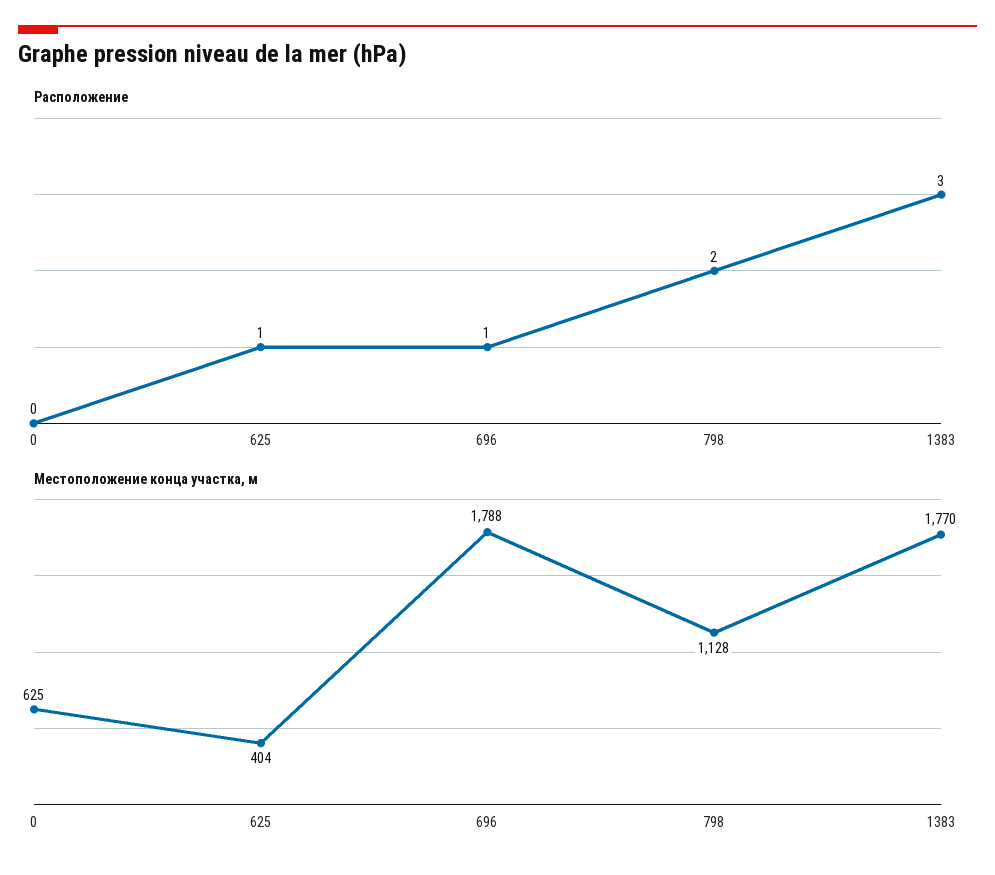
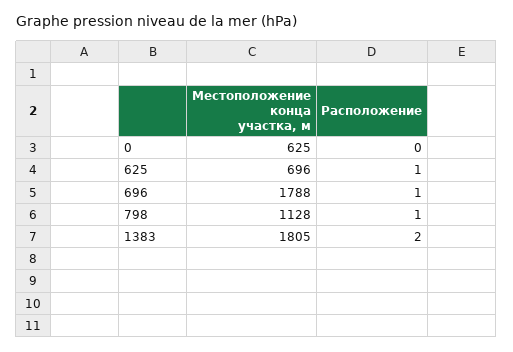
Расположение, 798: 2 -> 1
Расположение, 1383: 3 -> 2
Местоположение конца участка, м, 625: 404 -> 696
Местоположение конца участка, м, 1383: 1770 -> 1805

